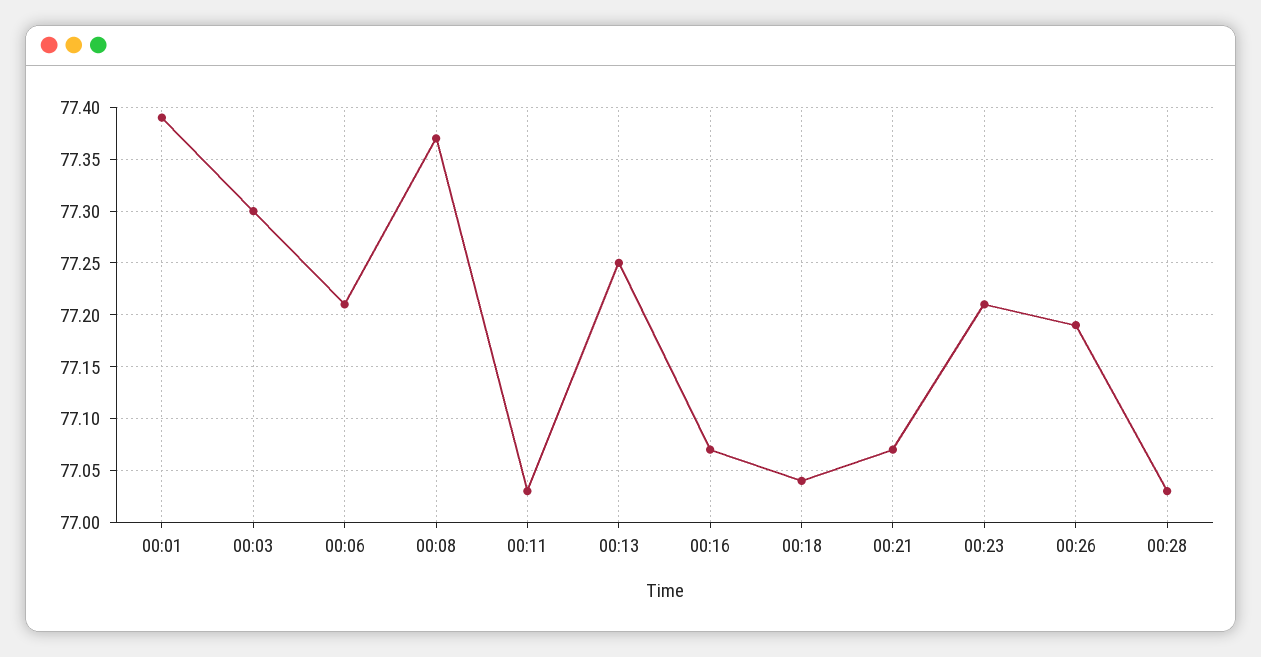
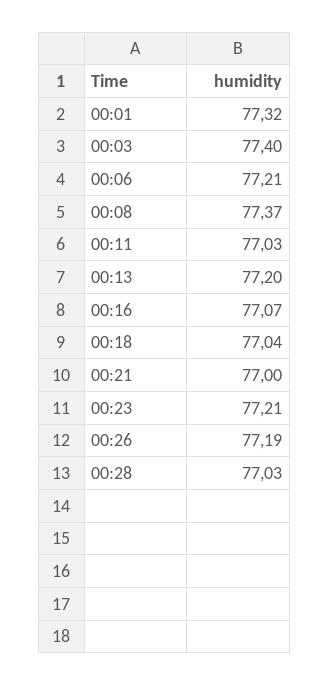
00:01: 77.39 -> 77.32
00:03: 77.3 -> 77.4
00:13: 77.25 -> 77.2
00:21: 77.07 -> 77

